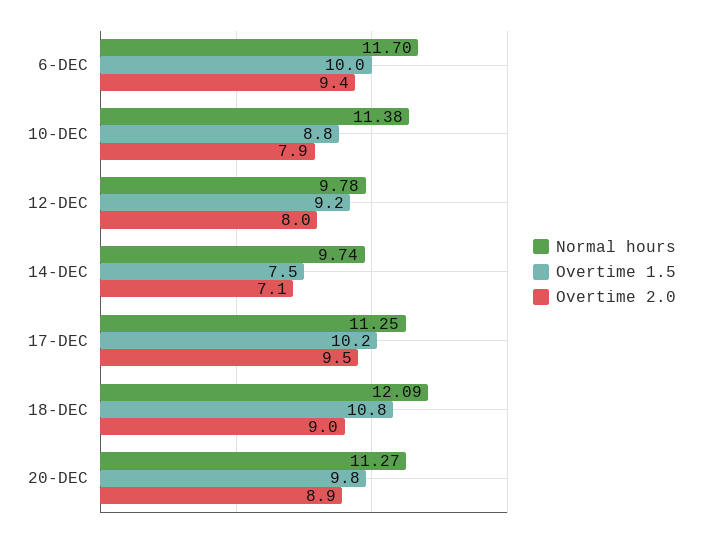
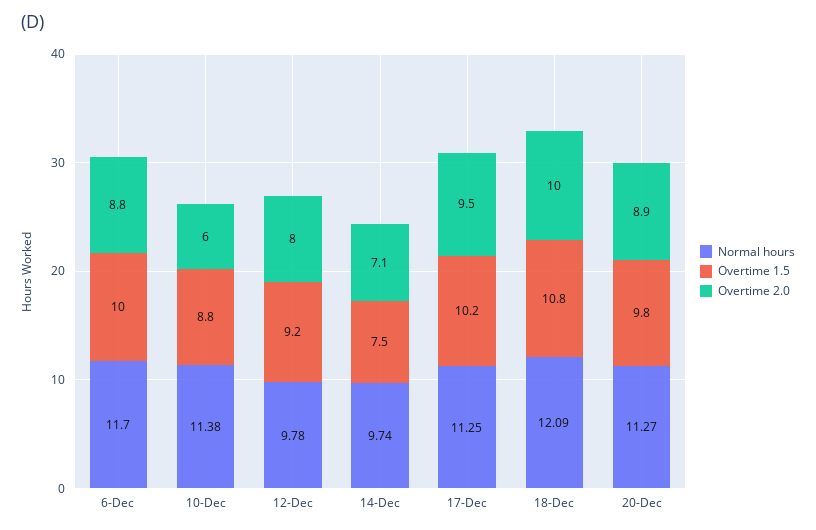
Overtime 2.0, 6-DEC: 9.4 -> 8.8
Overtime 2.0, 10-DEC: 7.9 -> 6
Overtime 2.0, 18-DEC: 9 -> 10

